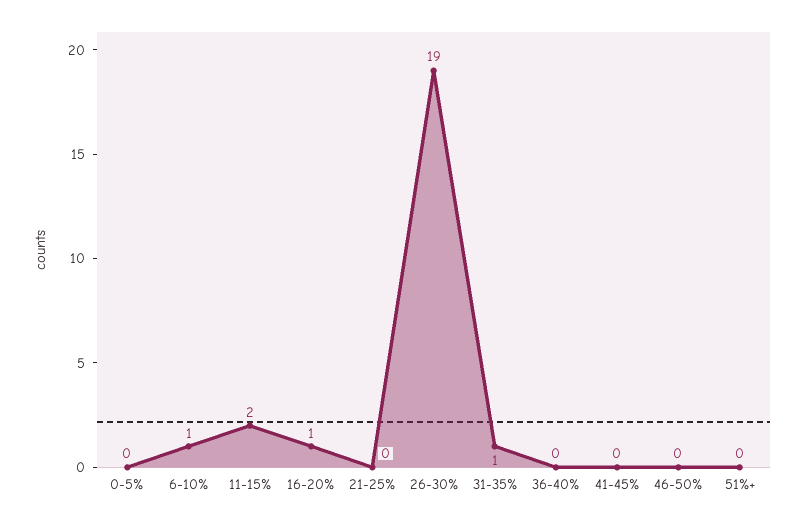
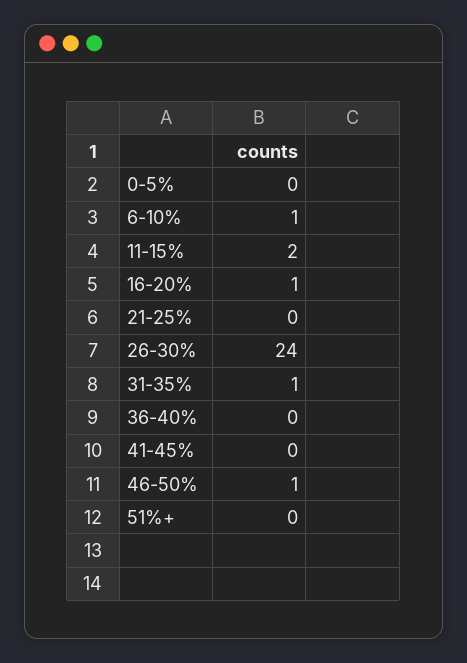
26-30%: 19 -> 24
46-50%: 0 -> 1

